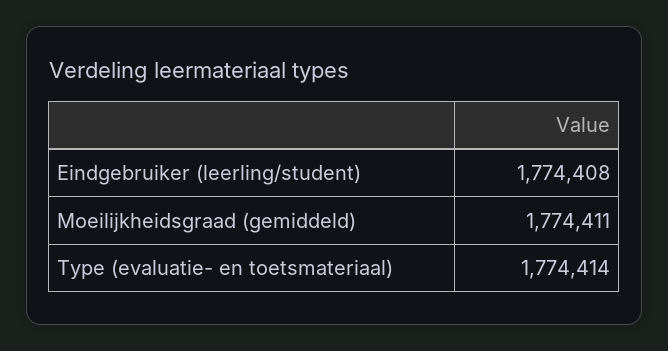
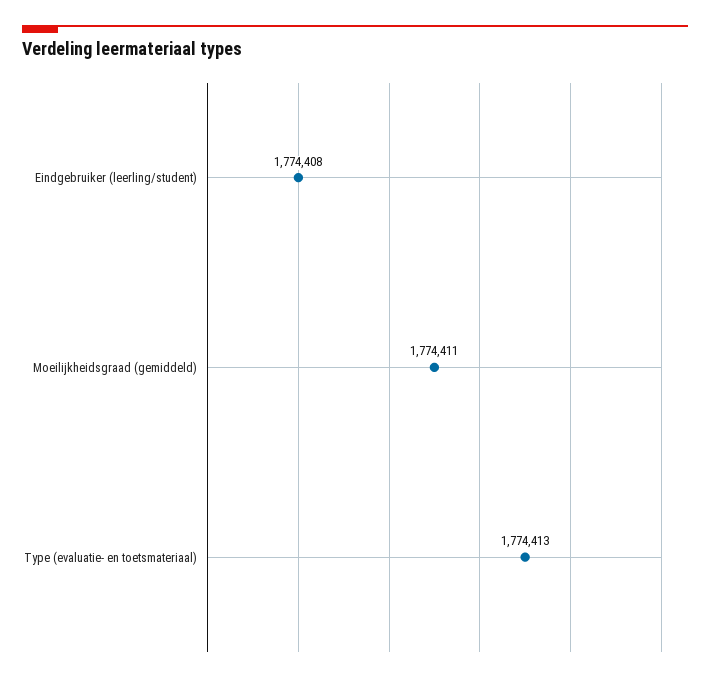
Type (evaluatie- en toetsmateriaal): 1774414 -> 1774413

